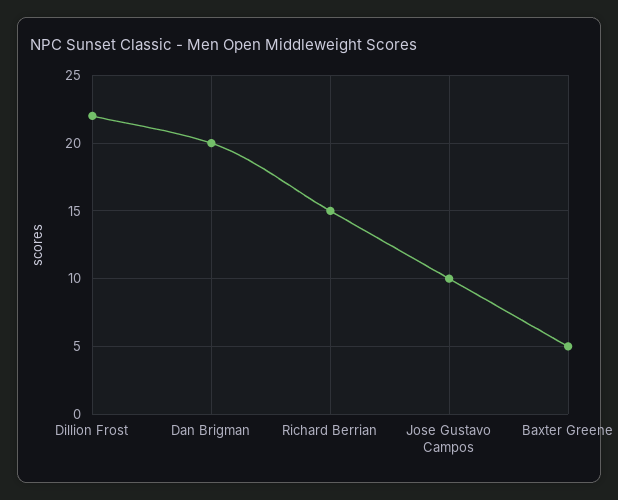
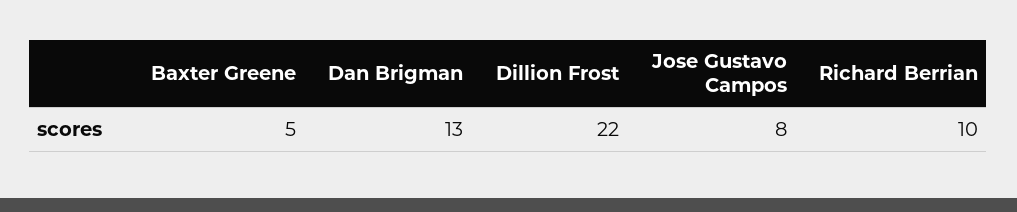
Dan Brigman: 20 -> 13
Richard Berrian: 15 -> 10
Jose Gustavo Campos: 10 -> 8

